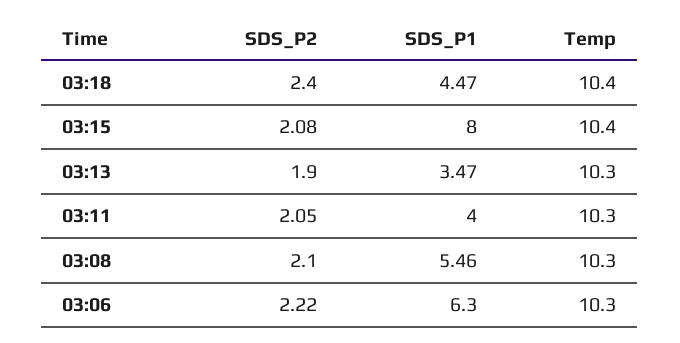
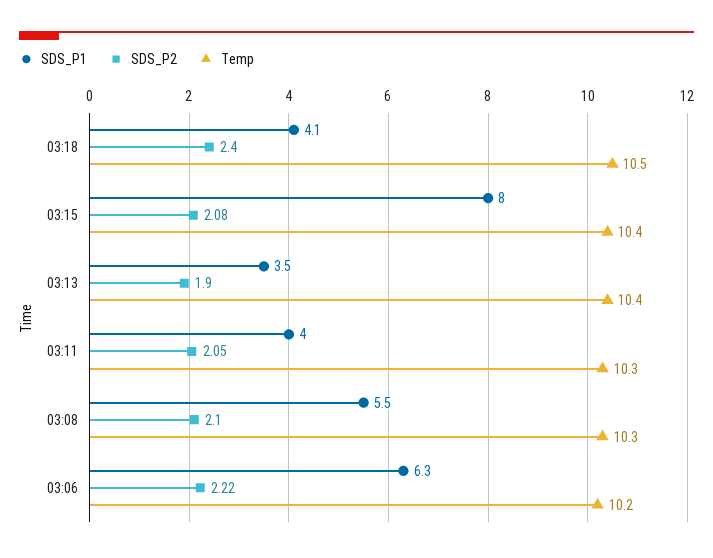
SDS_P1, 03:18: 4.47 -> 4.1
Temp, 03:18: 10.4 -> 10.5
Temp, 03:13: 10.3 -> 10.4
Temp, 03:06: 10.3 -> 10.2

